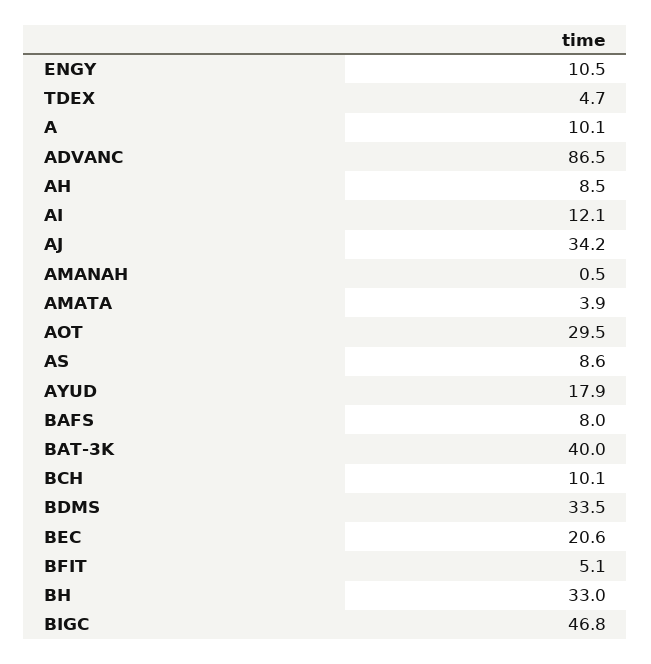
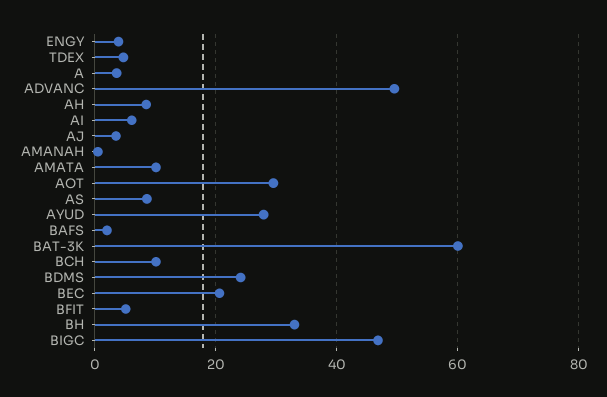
ENGY: 10.5 -> 4
A: 10.1 -> 4
ADVANC: 86.5 -> 50
AI: 12.1 -> 6
AJ: 34.2 -> 4
AMATA: 3.9 -> 10
AYUD: 17.9 -> 28
BAFS: 8 -> 2
BAT-3K: 40 -> 60
BDMS: 33.5 -> 24

